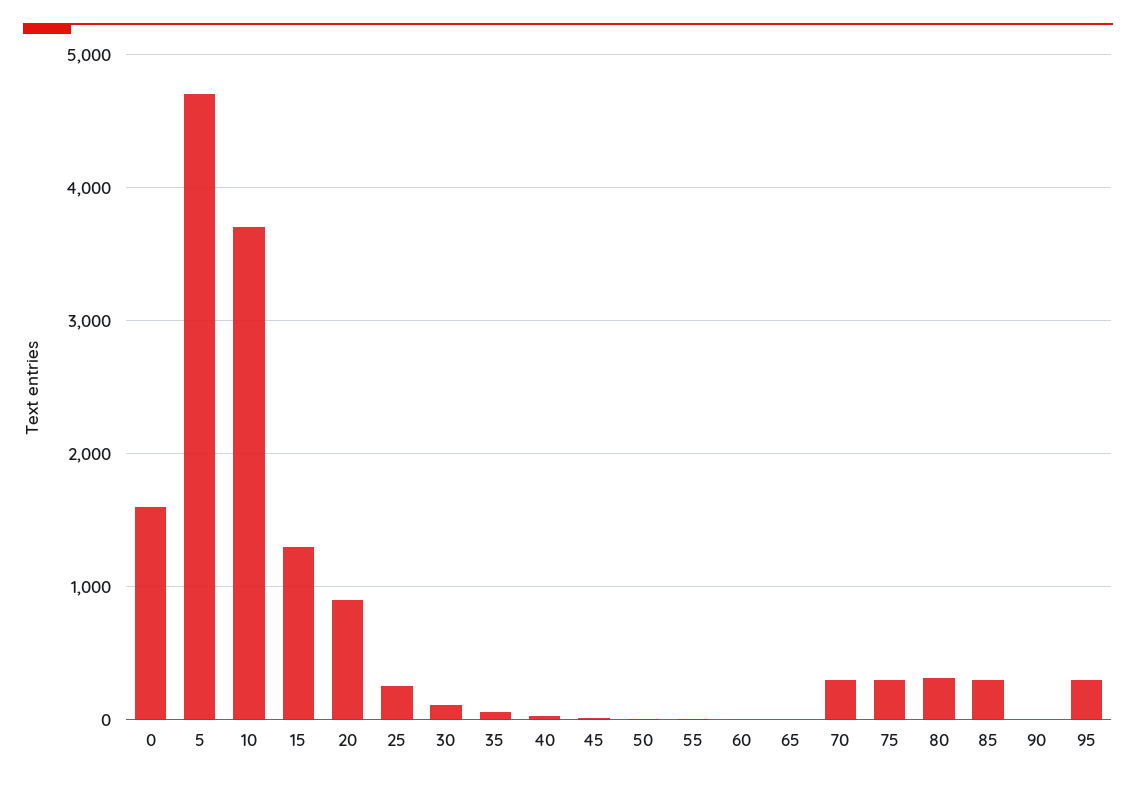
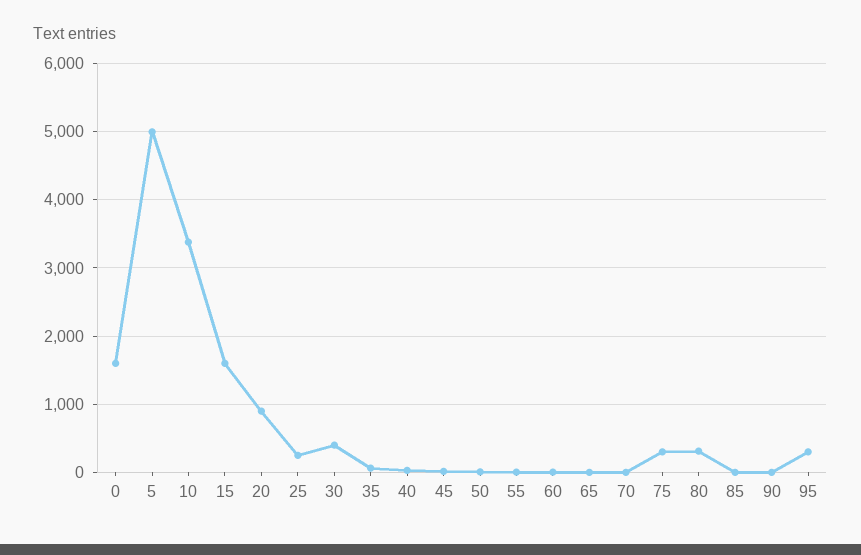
5: 4700 -> 5000
10: 3700 -> 3400
15: 1300 -> 1600
30: 100 -> 400
70: 300 -> 0
85: 300 -> 0

